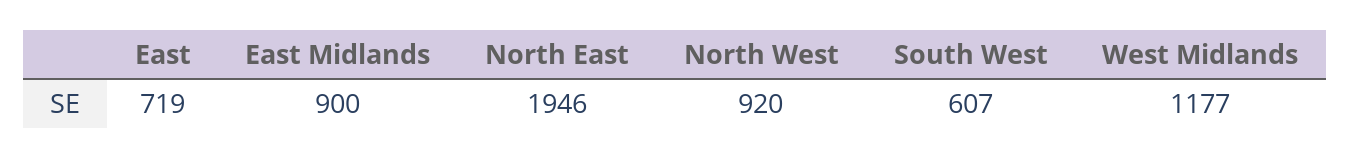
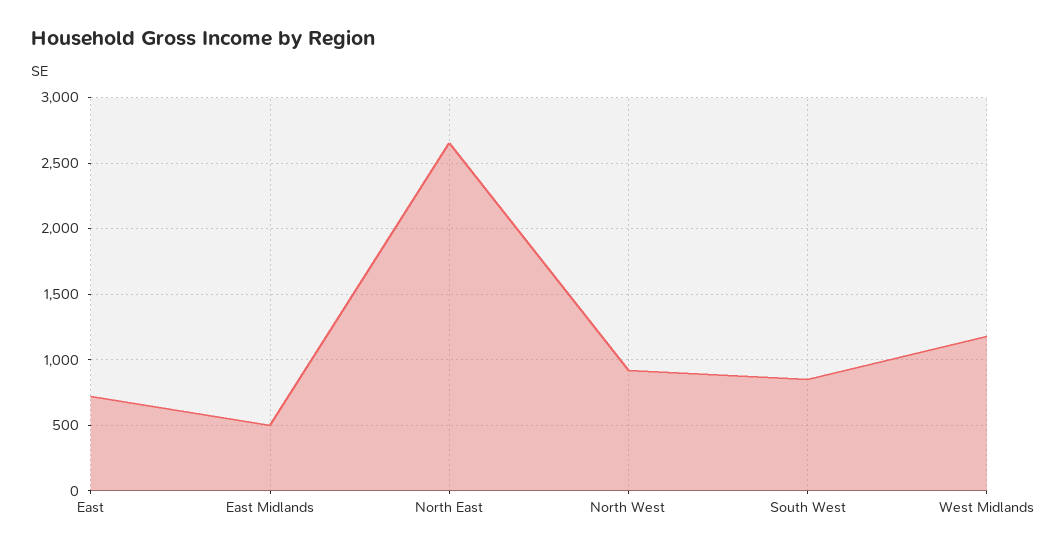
East Midlands: 900 -> 500
North East: 1946 -> 2650
South West: 607 -> 850

